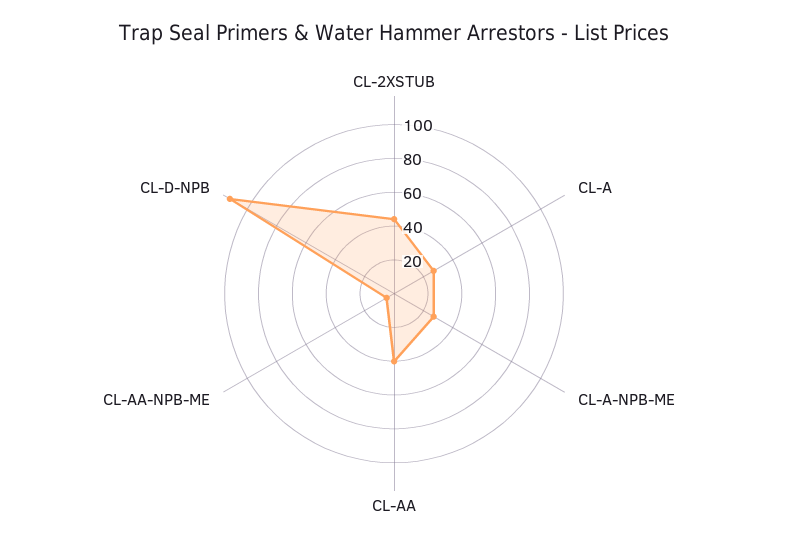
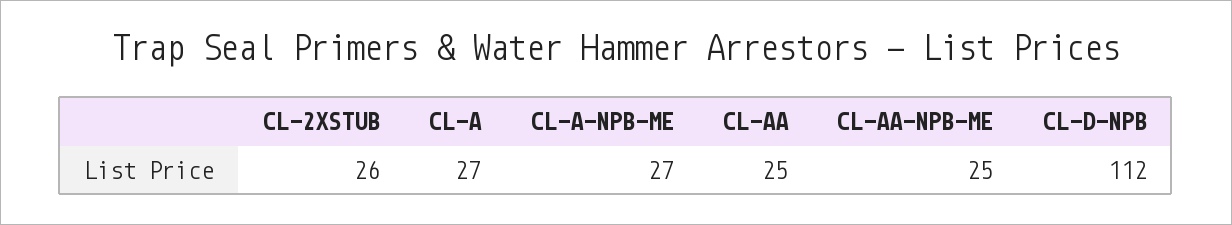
CL-2XSTUB: 45 -> 26
CL-AA: 40 -> 25
CL-AA-NPB-ME: 5 -> 25

